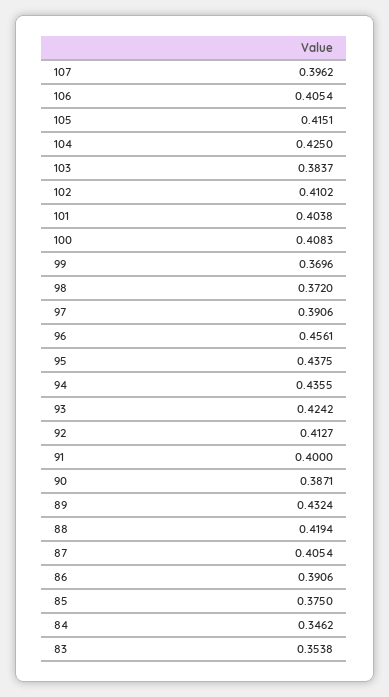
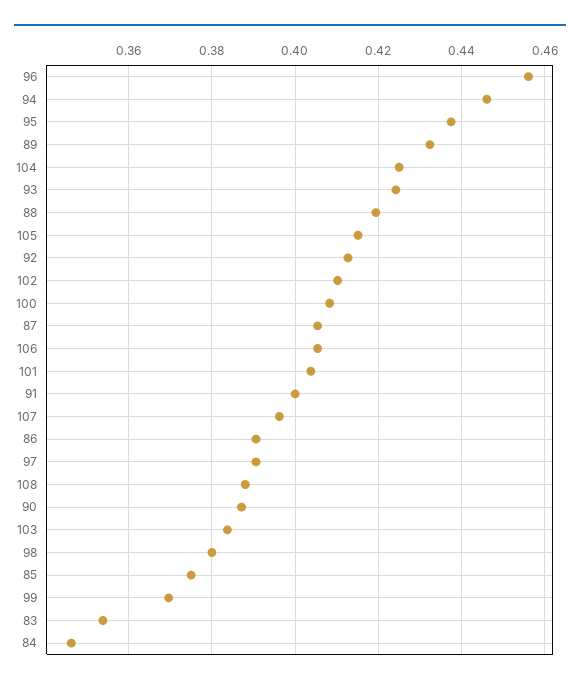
98: 0.372 -> 0.38
94: 0.4355 -> 0.446
108: none -> 0.388

